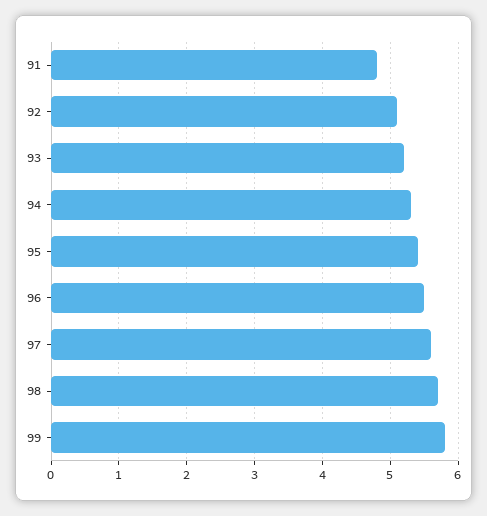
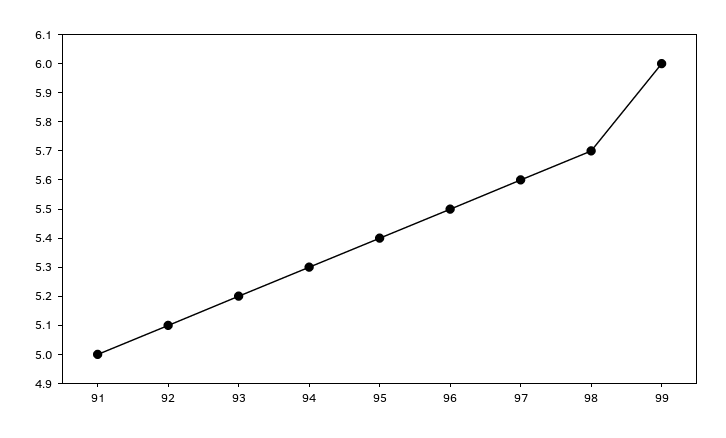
91: 4.8 -> 5
99: 5.8 -> 6

